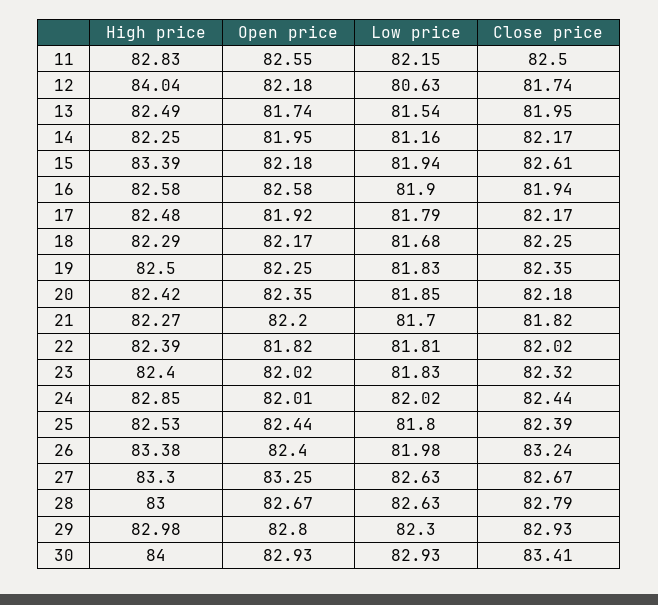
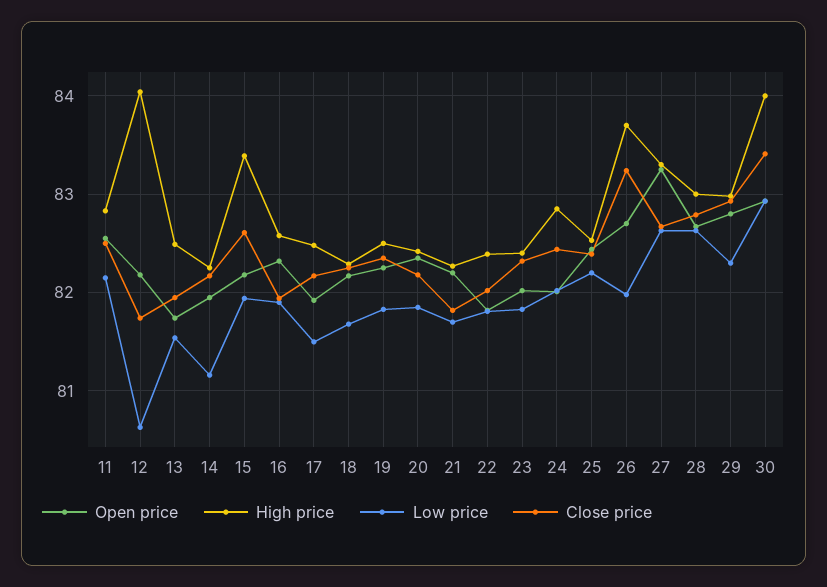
Open price, 16: 82.58 -> 82.3
Low price, 17: 81.79 -> 81.5
Low price, 25: 81.8 -> 82.2
High price, 26: 83.38 -> 83.7
Open price, 26: 82.4 -> 82.7

